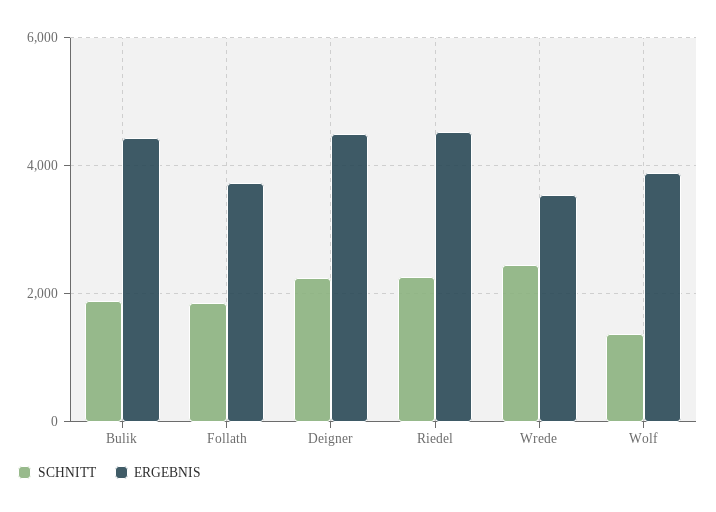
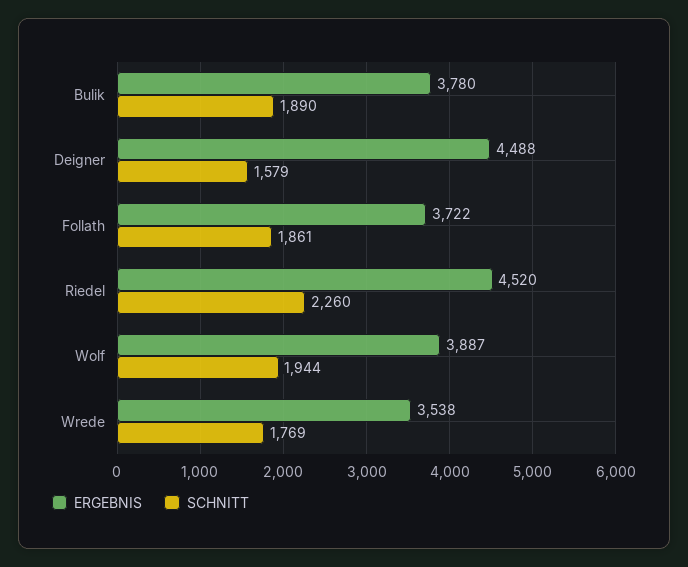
ERGEBNIS, Bulik: 4400 -> 3780
SCHNITT, Deigner: 2200 -> 1579
SCHNITT, Wrede: 2400 -> 1769
SCHNITT, Wolf: 1400 -> 1944

